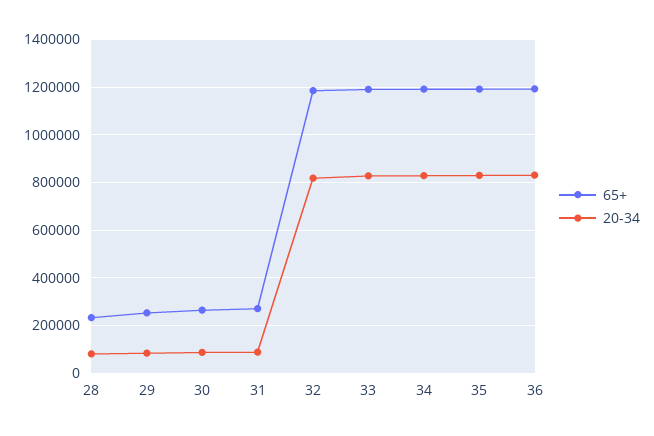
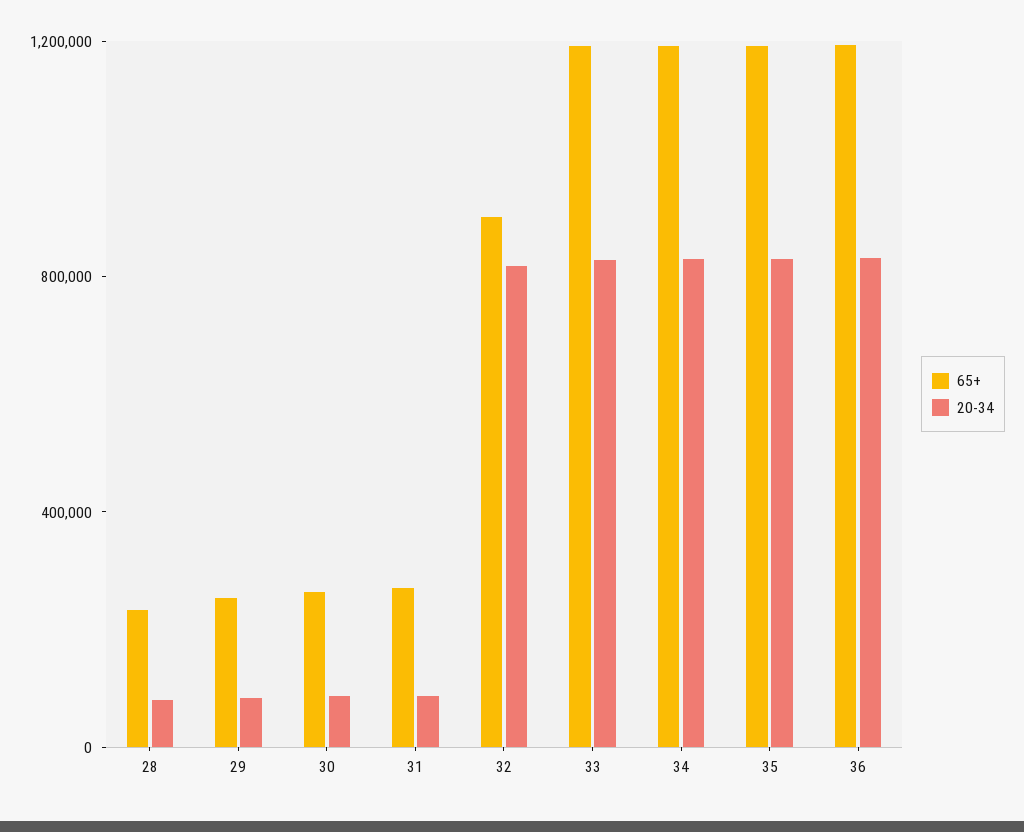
65+, 32: 1200000 -> 900000

